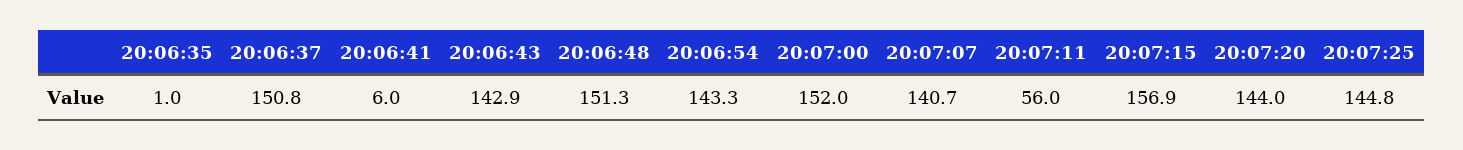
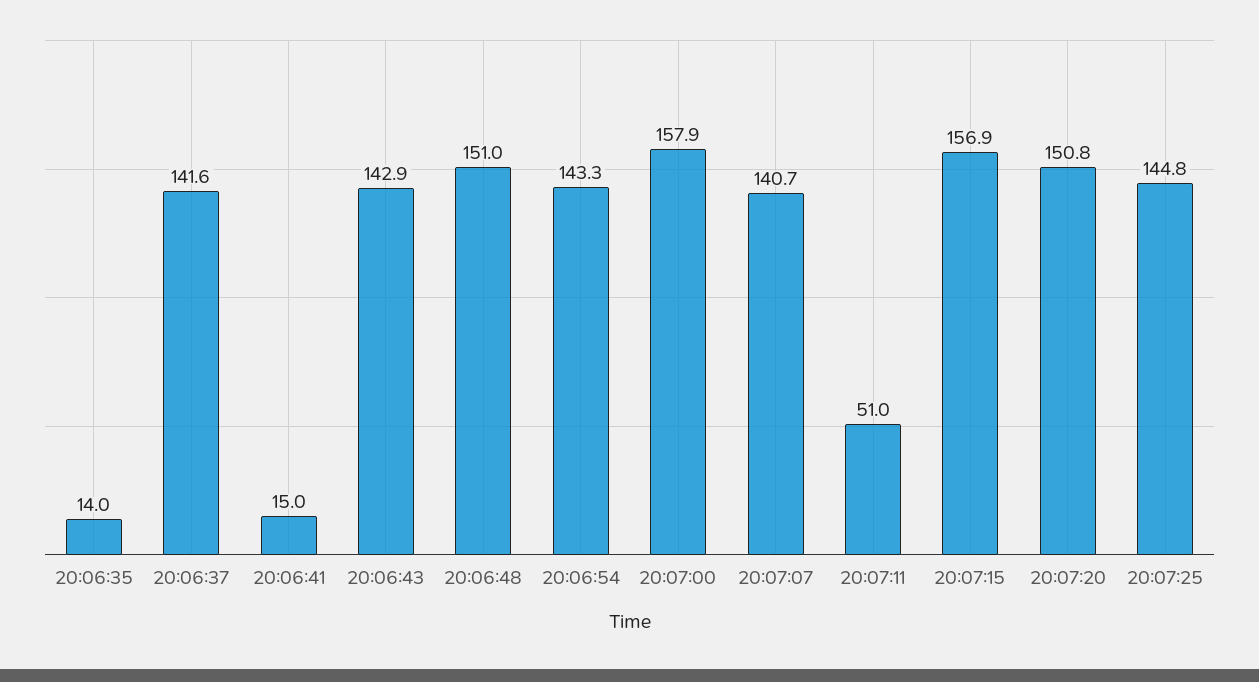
20:06:35: 1 -> 14
20:06:37: 150.8 -> 141.6
20:06:41: 6 -> 15
20:06:48: 151.3 -> 151
20:07:00: 152 -> 157.9
20:07:11: 56 -> 51
20:07:20: 144 -> 150.8

